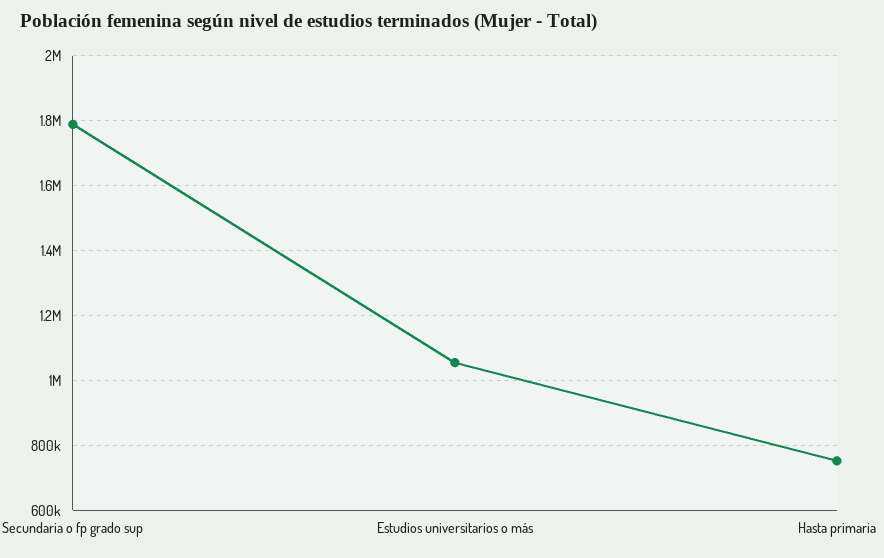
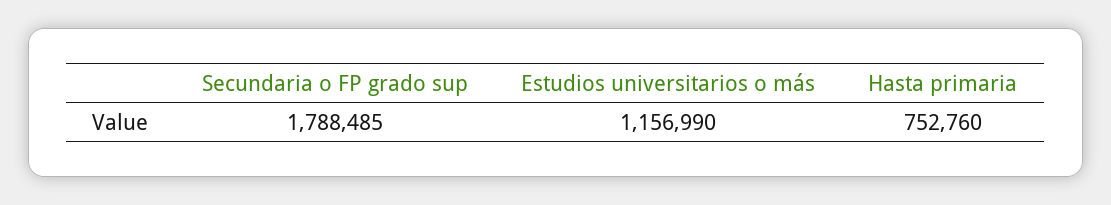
Estudios universitarios o más: 1060000 -> 1156990

